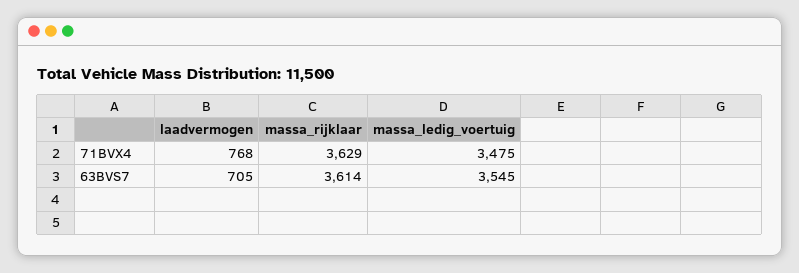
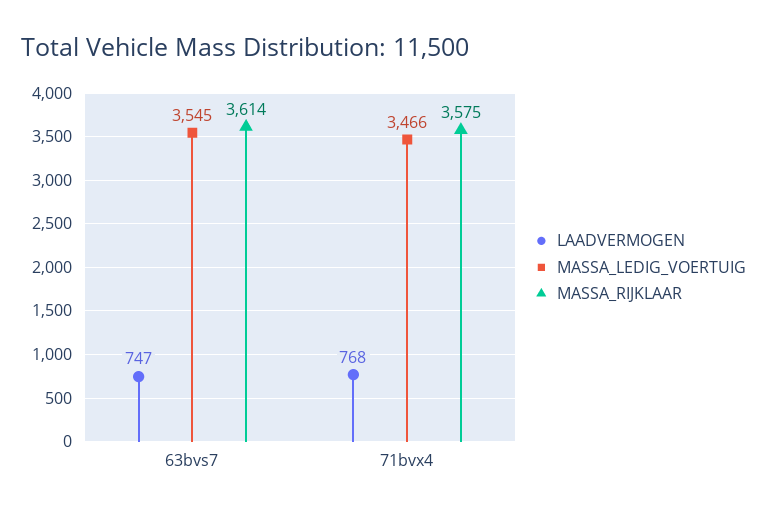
massa_rijklaar, 71BVX4: 3629 -> 3575
massa_ledig_voertuig, 71BVX4: 3475 -> 3466
laadvermogen, 63BVS7: 705 -> 747

